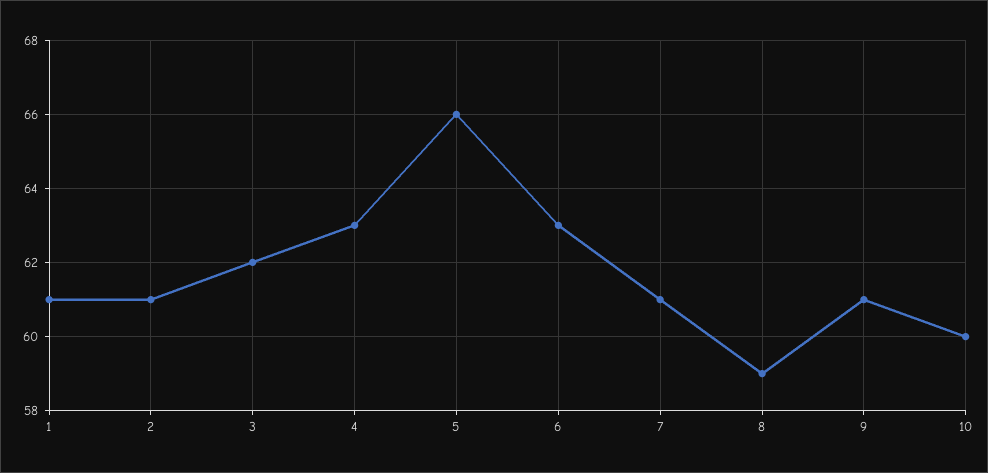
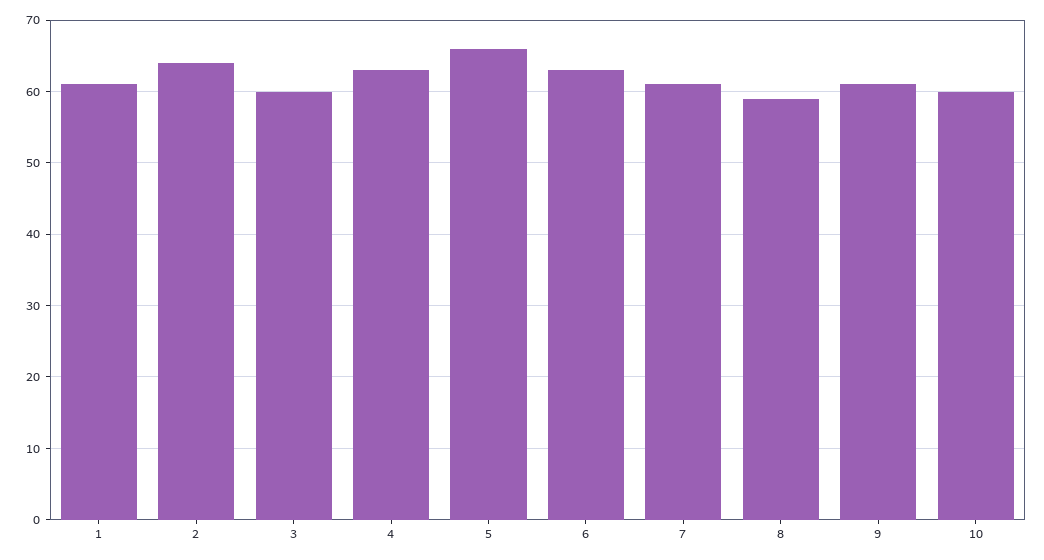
2: 61 -> 64
3: 62 -> 60

